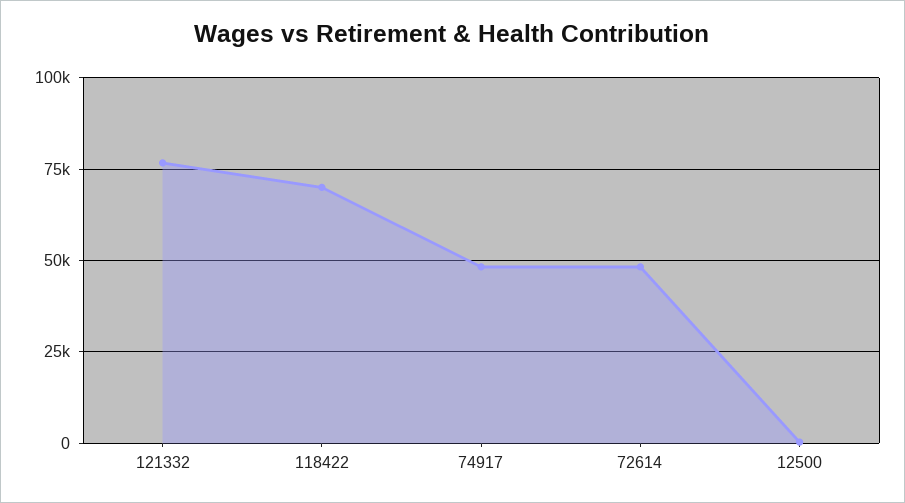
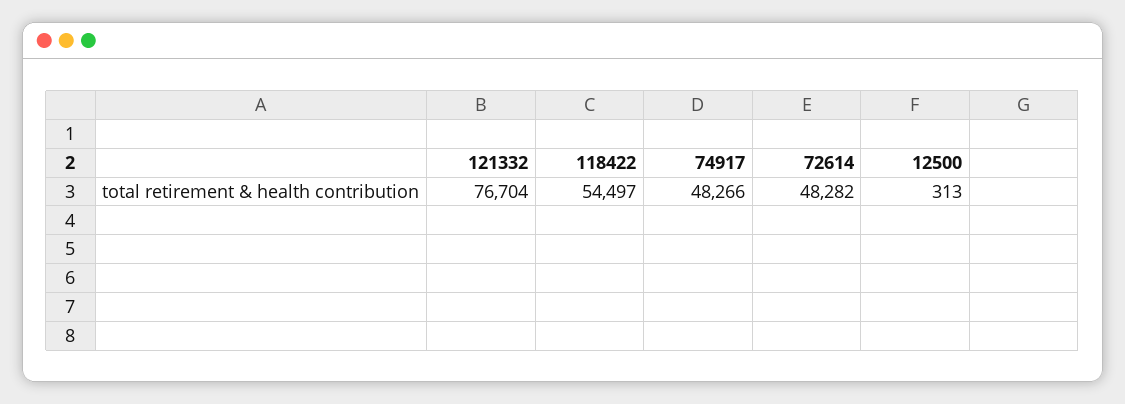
118422: 70000 -> 54497

